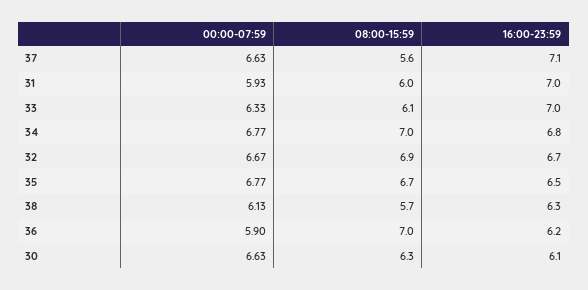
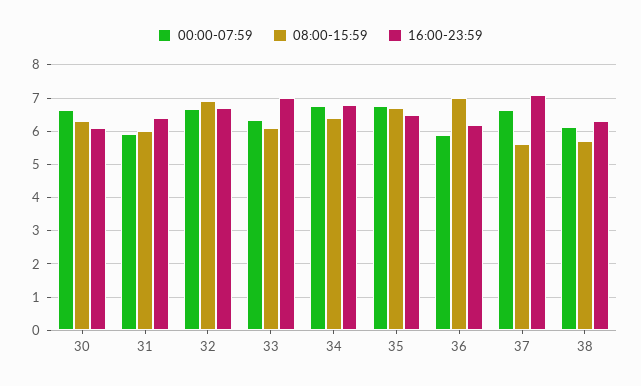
16:00-23:59, 31: 7 -> 6.4
08:00-15:59, 34: 7 -> 6.4

